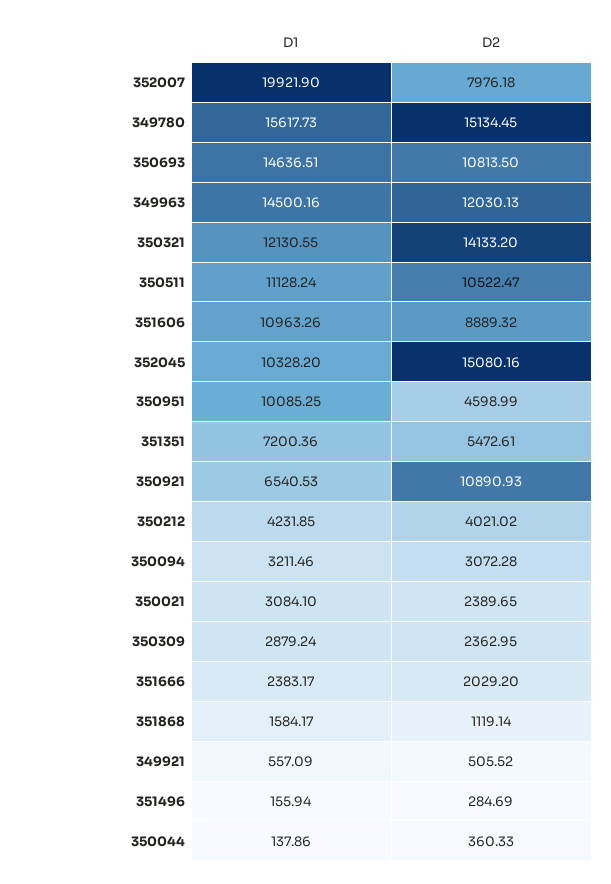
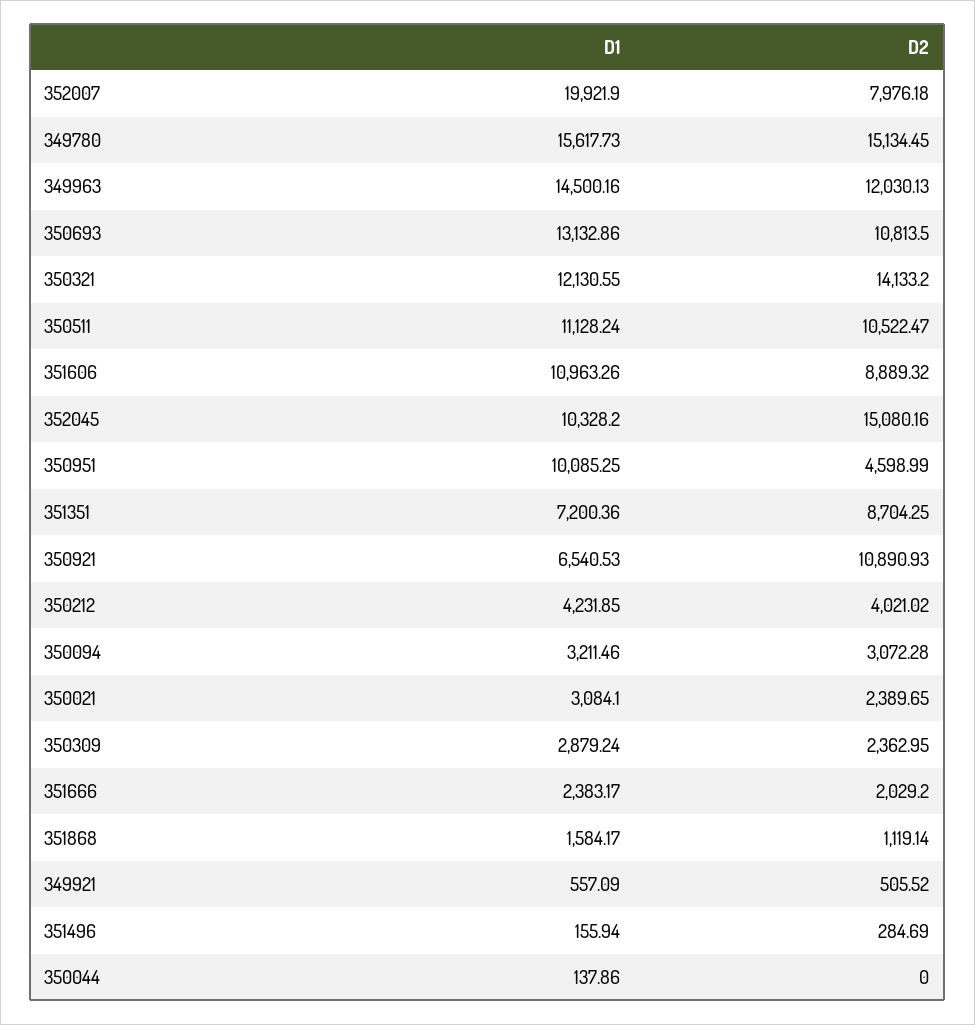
D1, 350693: 14636.51 -> 13132.86
D2, 351351: 5472.61 -> 8704.25
D2, 350044: 360.33 -> 0

